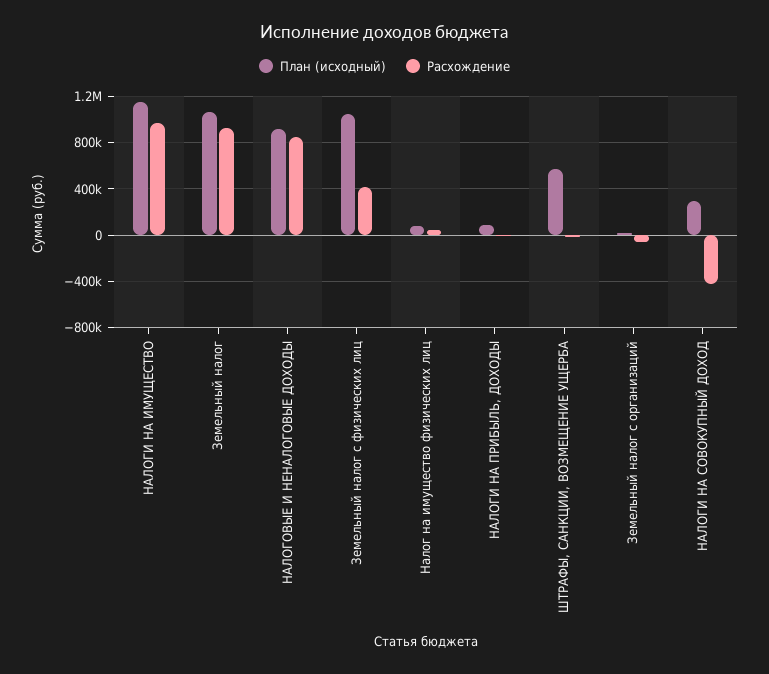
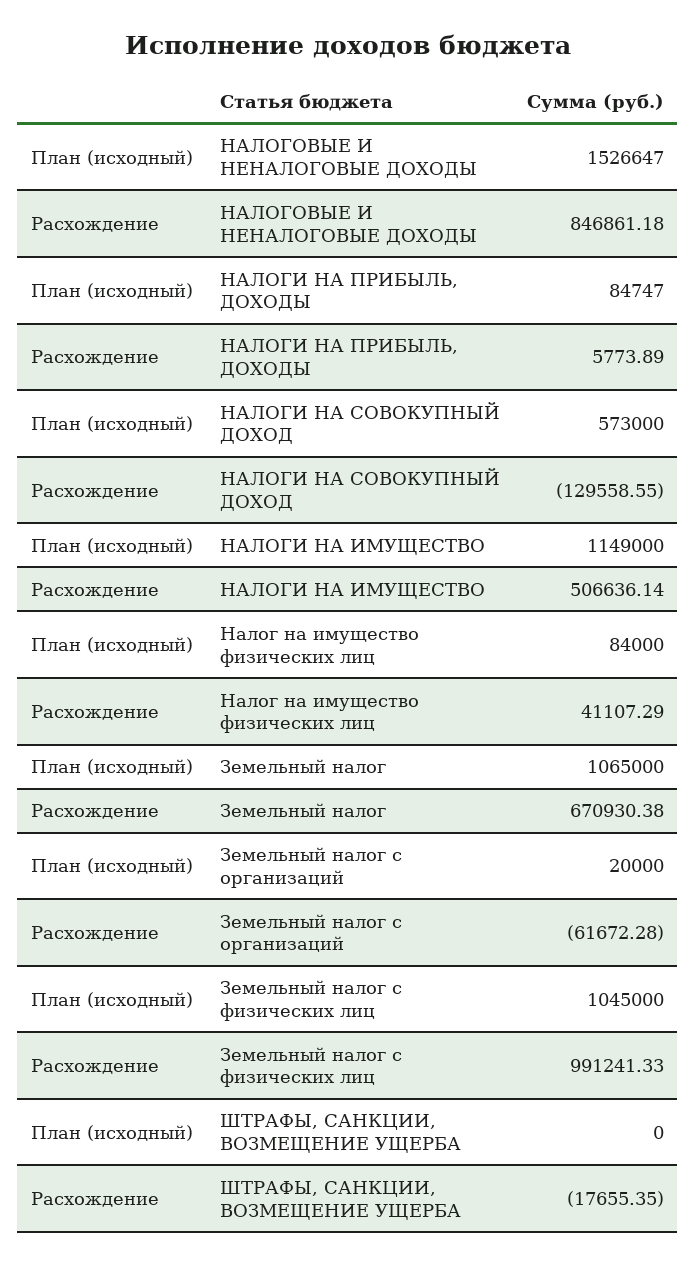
Расхождение, НАЛОГИ НА ИМУЩЕСТВО: 1000000 -> 506636.14
Расхождение, Земельный налог: 900000 -> 670930.38
План (исходный), НАЛОГОВЫЕ И НЕНАЛОГОВЫЕ ДОХОДЫ: 900000 -> 1526647
Расхождение, Земельный налог с физических лиц: 400000 -> 991241.33
План (исходный), ШТРАФЫ, САНКЦИИ, ВОЗМЕЩЕНИЕ УЩЕРБА: 600000 -> 0
План (исходный), НАЛОГИ НА СОВОКУПНЫЙ ДОХОД: 300000 -> 573000
Расхождение, НАЛОГИ НА СОВОКУПНЫЙ ДОХОД: -400000 -> -129558.55

